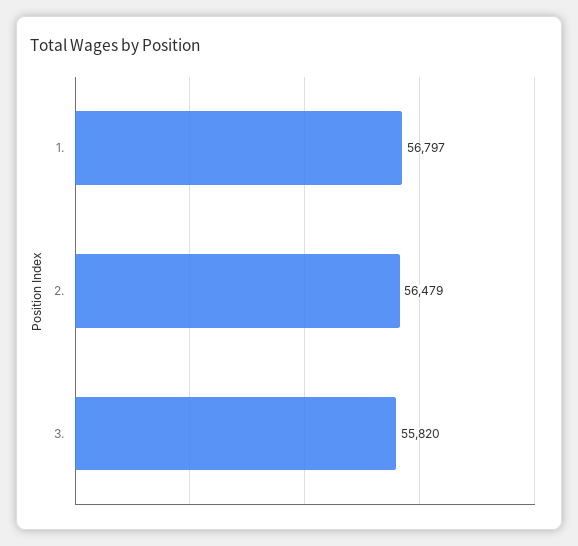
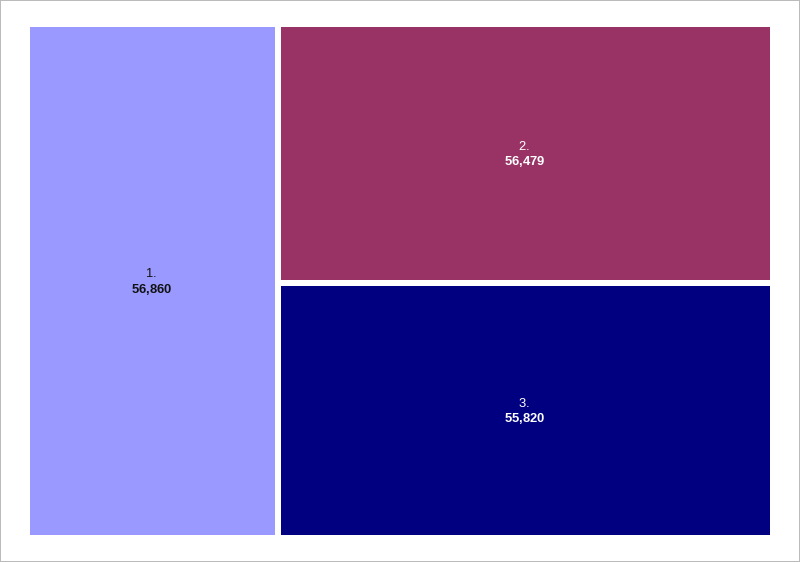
1.: 56797 -> 56860

